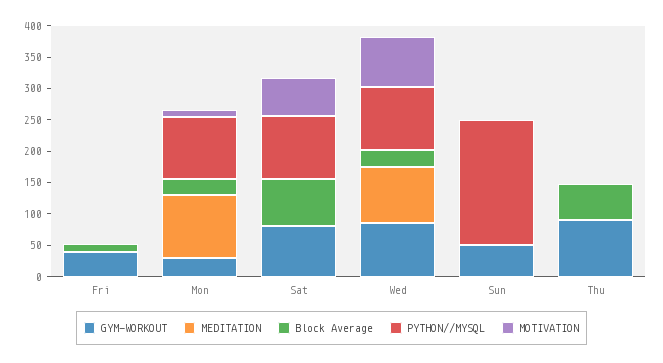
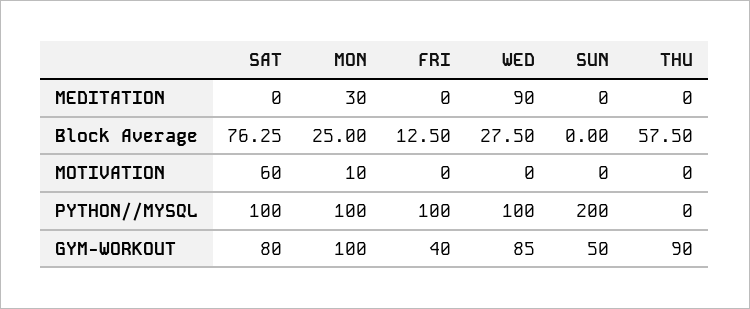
PYTHON//MYSQL, Fri: 0 -> 100
GYM-WORKOUT, Mon: 25 -> 100
MEDITATION, Mon: 100 -> 30
MOTIVATION, Wed: 75 -> 0

